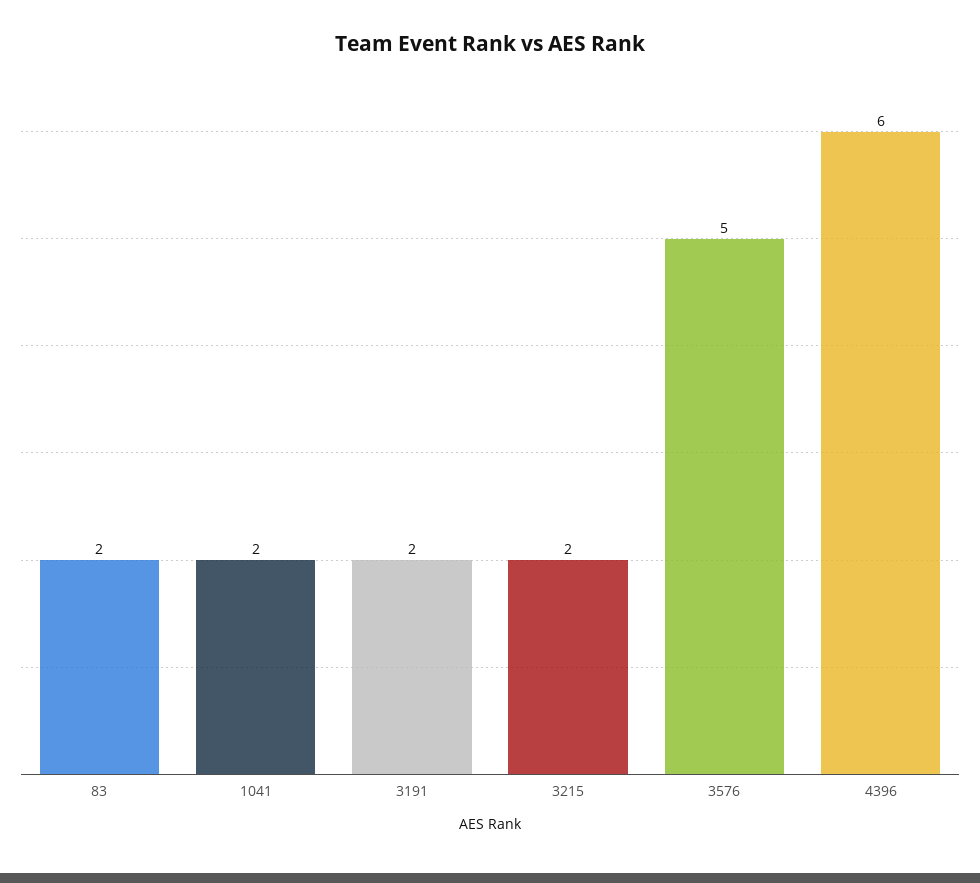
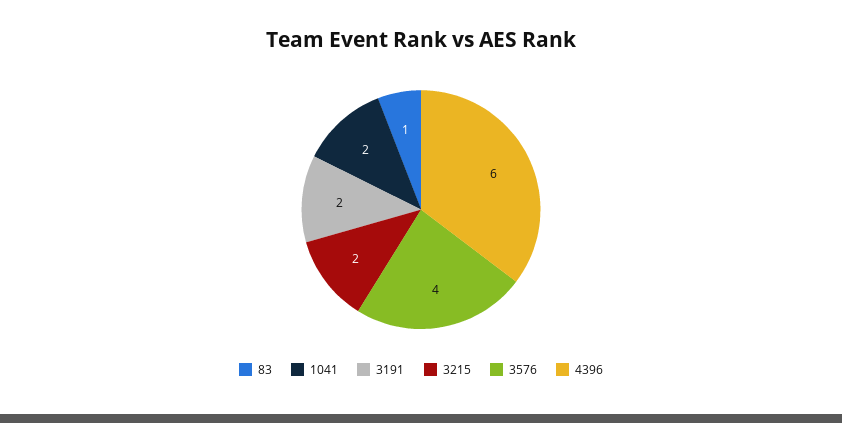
83: 2 -> 1
3576: 5 -> 4

